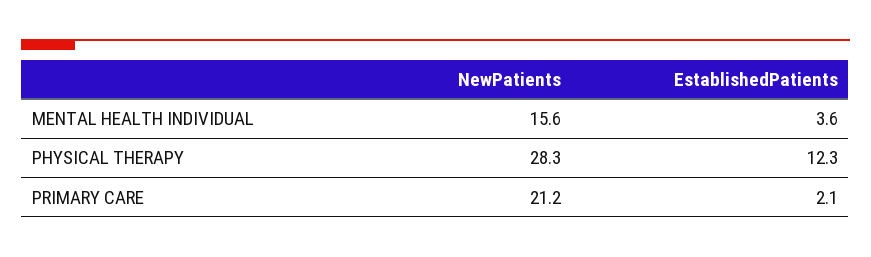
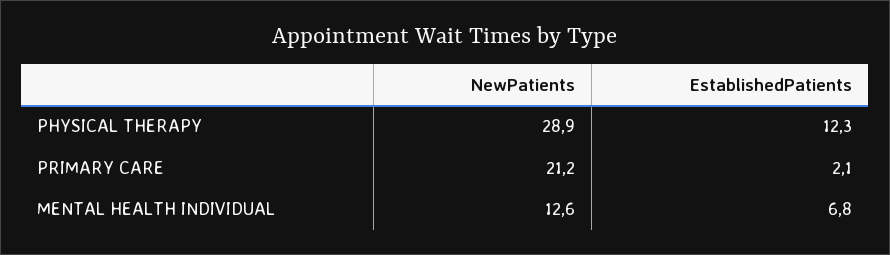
NewPatients, MENTAL HEALTH INDIVIDUAL: 15.6 -> 12.6
EstablishedPatients, MENTAL HEALTH INDIVIDUAL: 3.6 -> 6.8
NewPatients, PHYSICAL THERAPY: 28.3 -> 28.9

